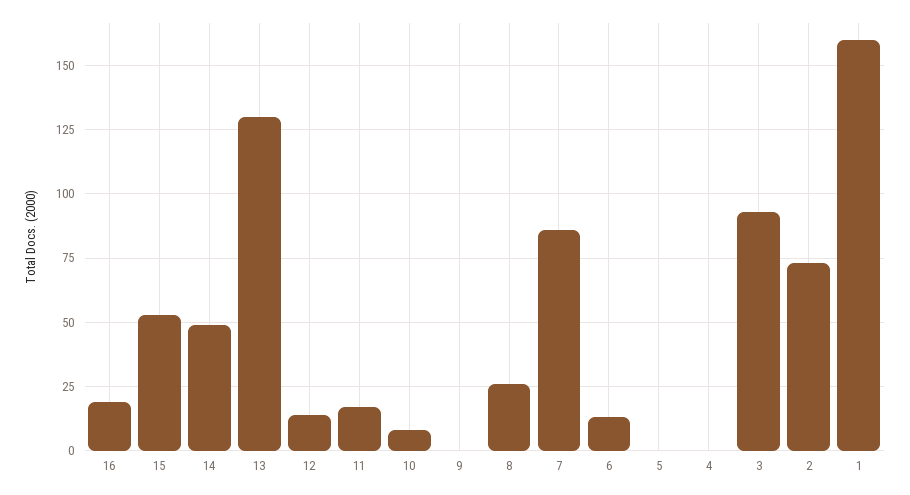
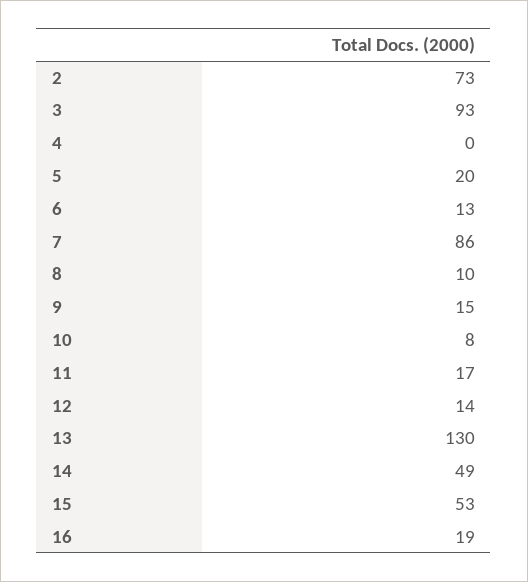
9: 0 -> 15
8: 25 -> 10
5: 0 -> 20
1: 160 -> none

